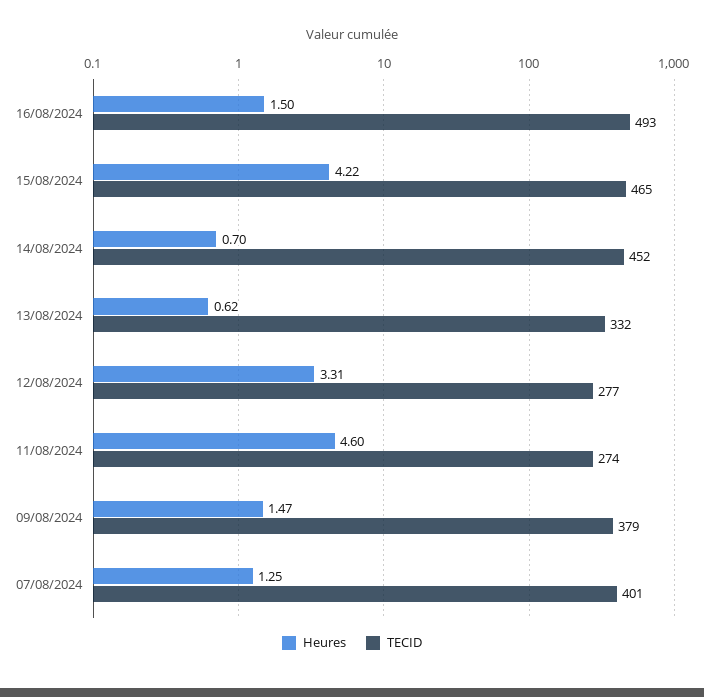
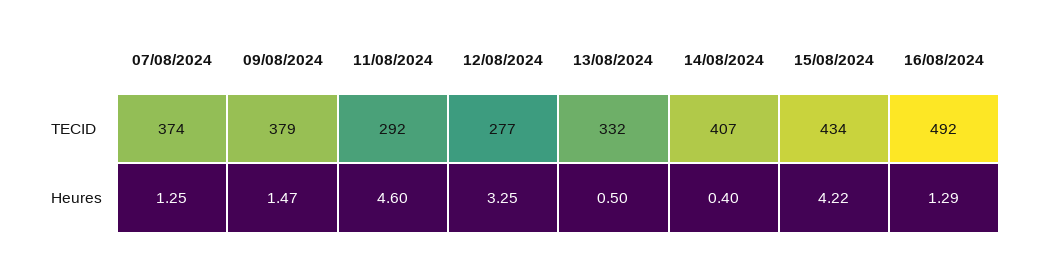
Heures, 16/08/2024: 1.5 -> 1.29
TECID, 16/08/2024: 493 -> 492
TECID, 15/08/2024: 465 -> 434
Heures, 14/08/2024: 0.7 -> 0.4
TECID, 14/08/2024: 452 -> 407
Heures, 13/08/2024: 0.62 -> 0.5
Heures, 12/08/2024: 3.31 -> 3.25
TECID, 11/08/2024: 274 -> 292
TECID, 07/08/2024: 401 -> 374

